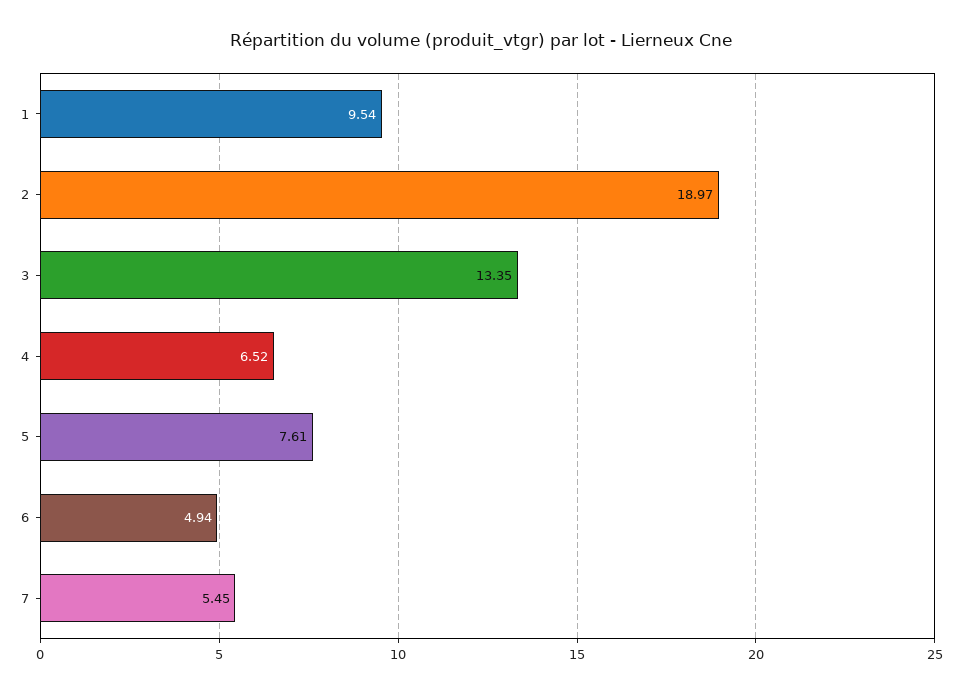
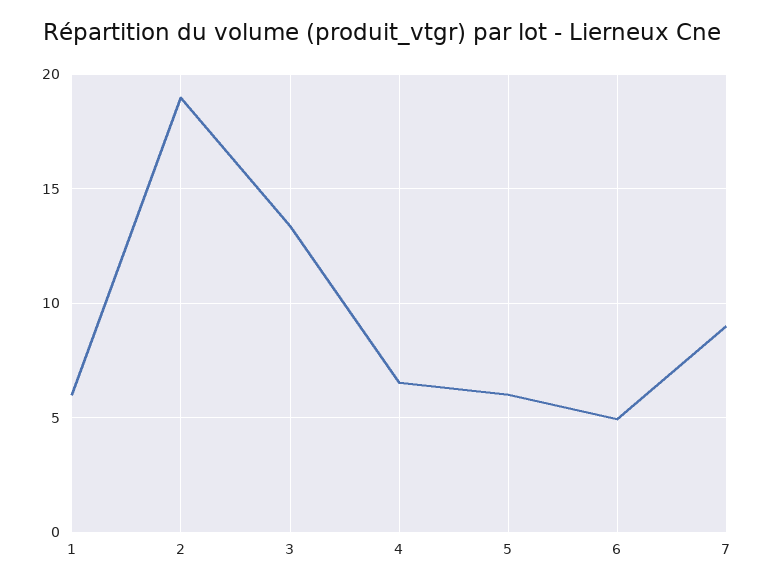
1: 9.54 -> 6
5: 7.61 -> 6
7: 5.45 -> 9

